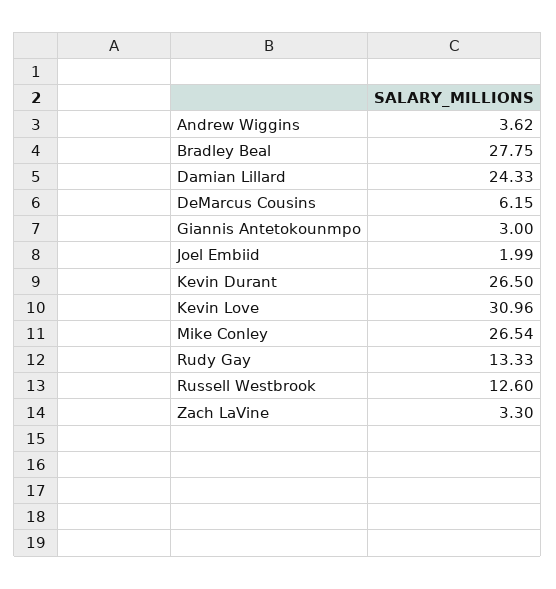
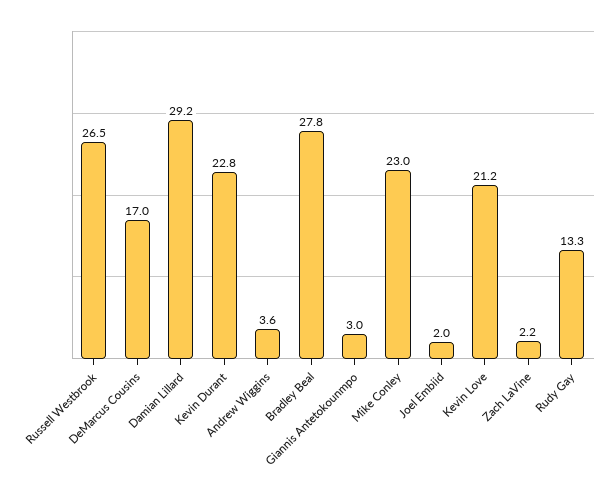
Damian Lillard: 24.33 -> 29.2
DeMarcus Cousins: 6.15 -> 17
Kevin Durant: 26.5 -> 22.8
Kevin Love: 30.96 -> 21.2
Mike Conley: 26.54 -> 23
Russell Westbrook: 12.6 -> 26.5
Zach LaVine: 3.3 -> 2.2

